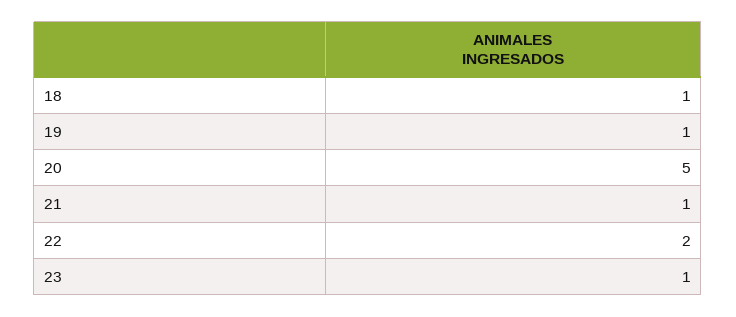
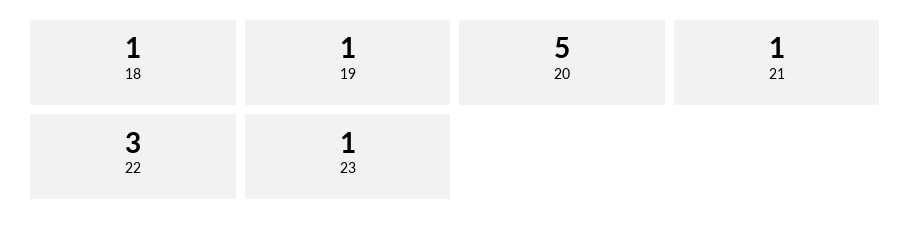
22: 2 -> 3

